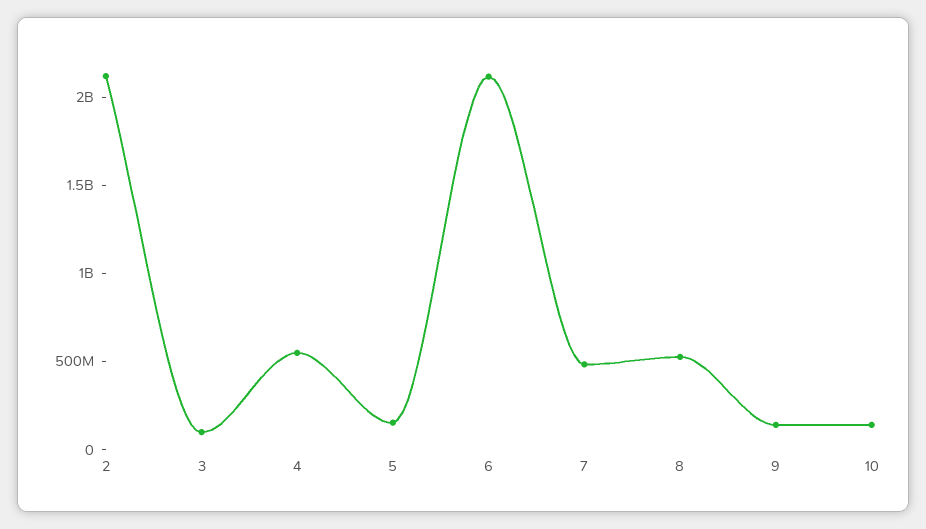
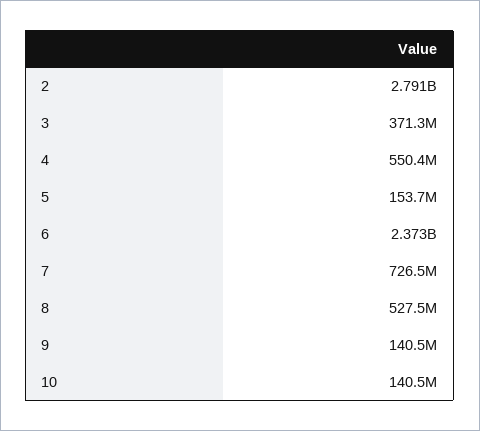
2: 2100000000 -> 2791000000
3: 100000000 -> 371300000
6: 2100000000 -> 2373000000
7: 500000000 -> 726500000

